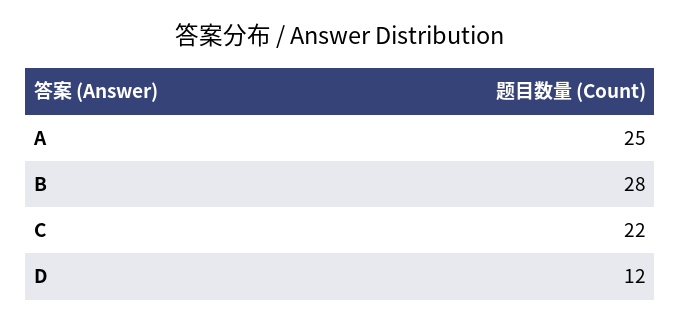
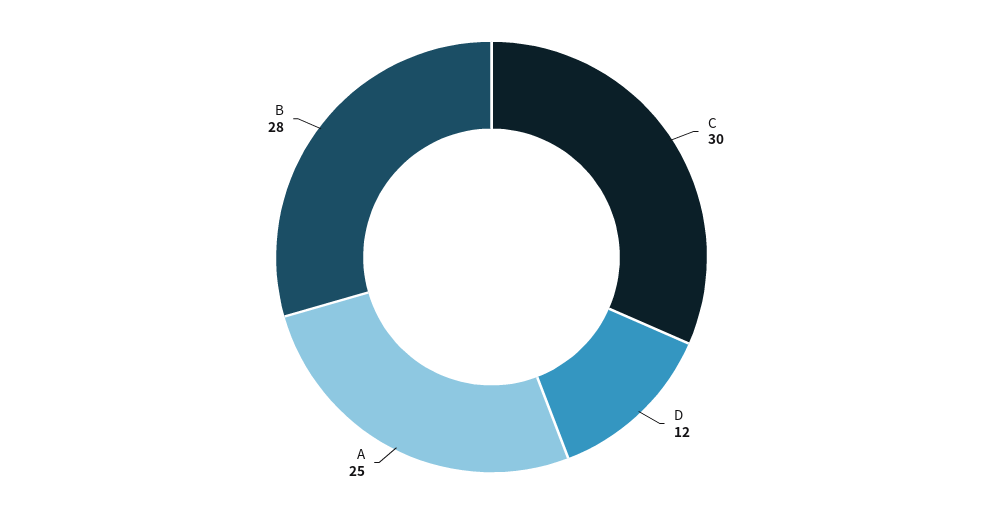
C: 22 -> 30

